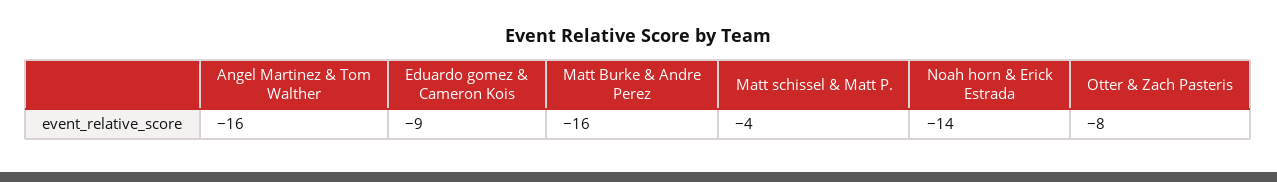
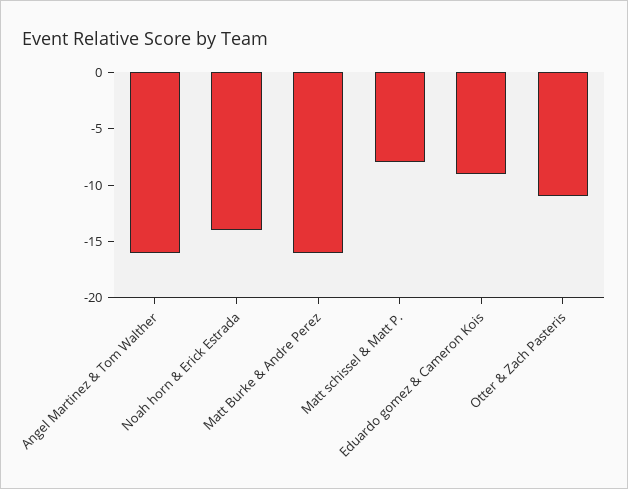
Matt schissel & Matt P.: -4 -> -8
Otter & Zach Pasteris: -8 -> -11

